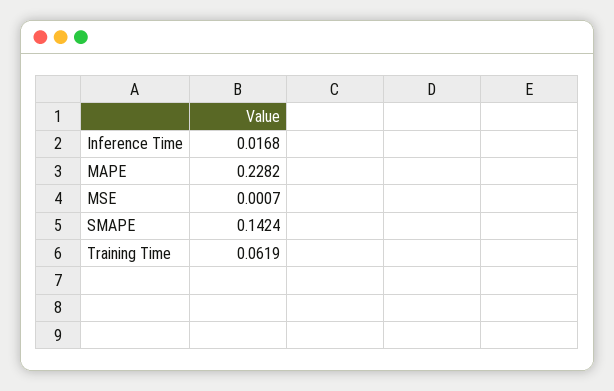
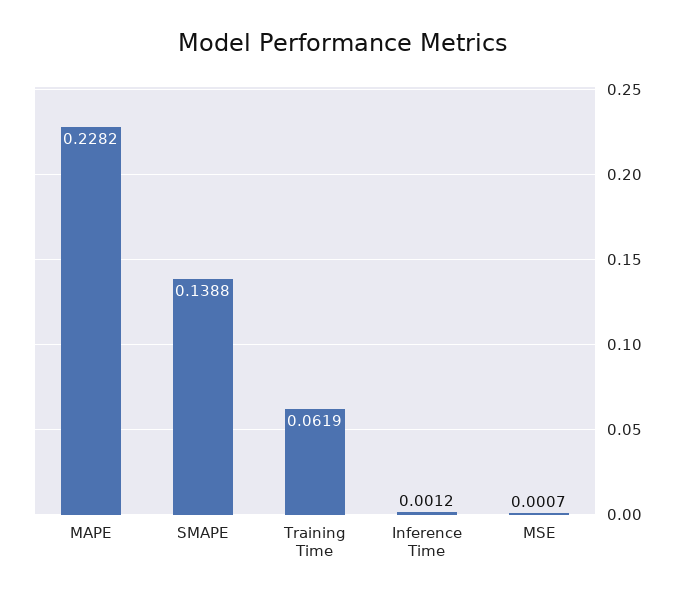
Inference Time: 0.0168 -> 0.0012
SMAPE: 0.1424 -> 0.1388

